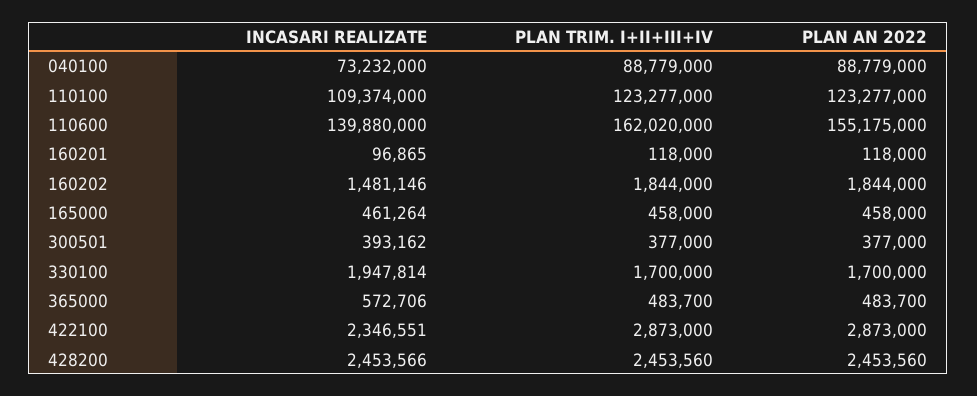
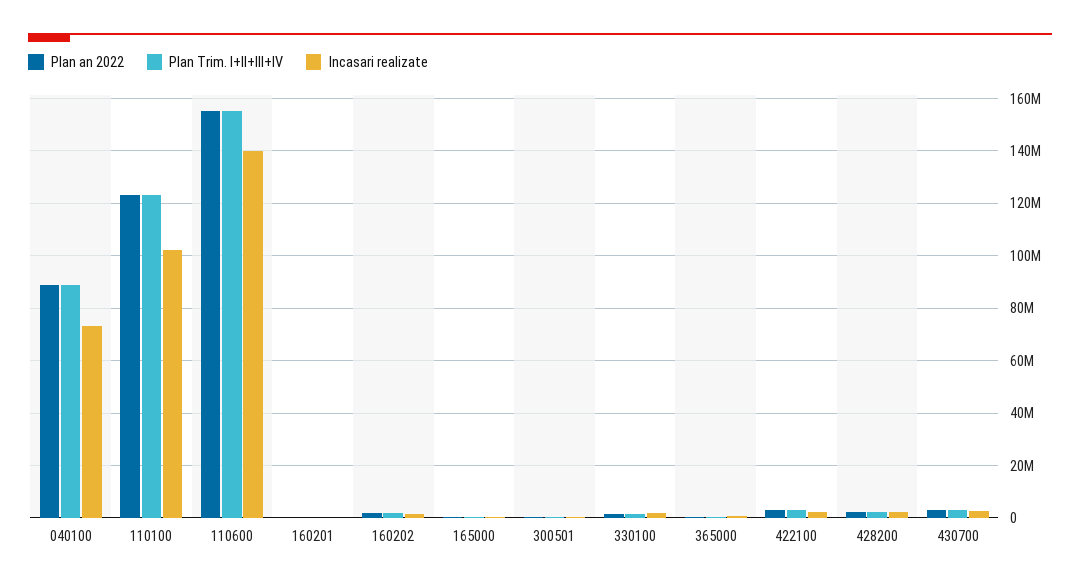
INCASARI REALIZATE, 110100: 109374000 -> 102500000
PLAN TRIM. I+II+III+IV, 110600: 162020000 -> 155000000
PLAN AN 2022, 430700: none -> 2500000
PLAN TRIM. I+II+III+IV, 430700: none -> 2500000
INCASARI REALIZATE, 430700: none -> 2500000

